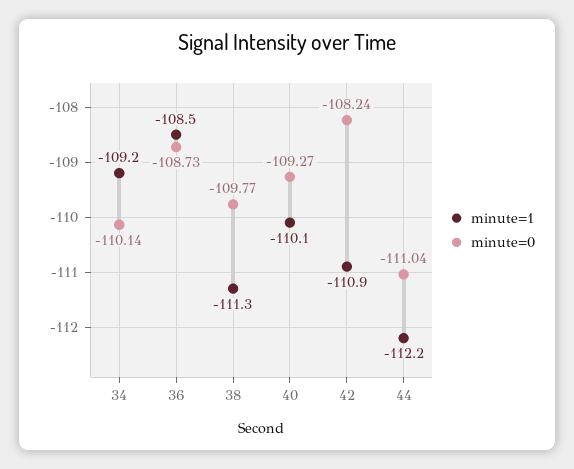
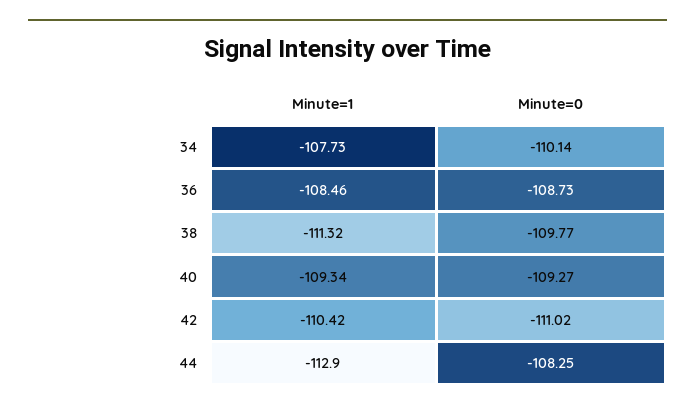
minute=1, 34: -109.2 -> -107.73
minute=1, 40: -110.1 -> -109.34
minute=1, 42: -110.9 -> -110.42
minute=0, 42: -108.24 -> -111.02
minute=1, 44: -112.2 -> -112.9
minute=0, 44: -111.04 -> -108.25

